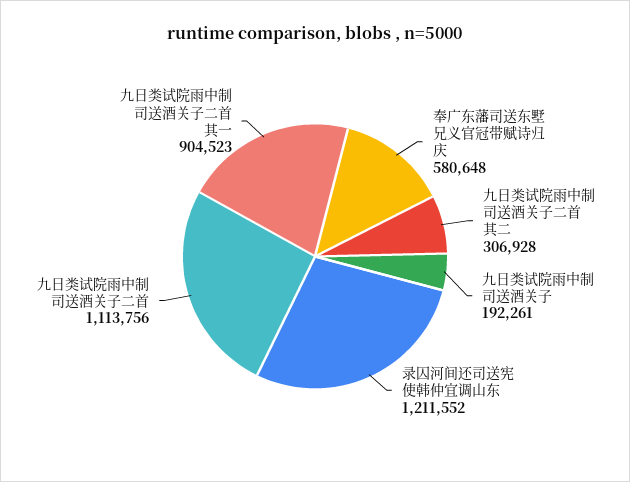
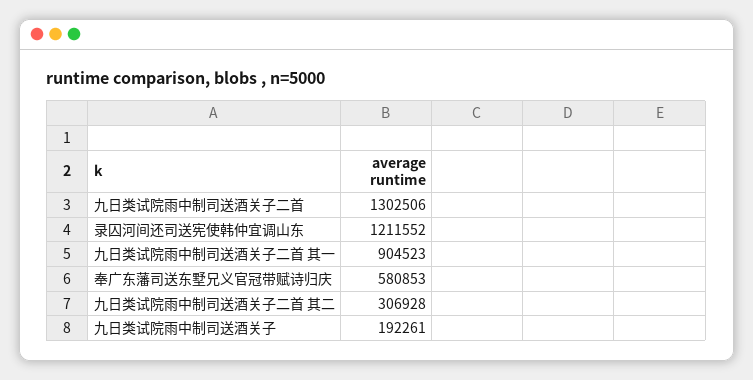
奉广东藩司送东墅兄义官冠带赋诗归庆: 580648 -> 580853
九日类试院雨中制司送酒关子二首: 1113756 -> 1302506

